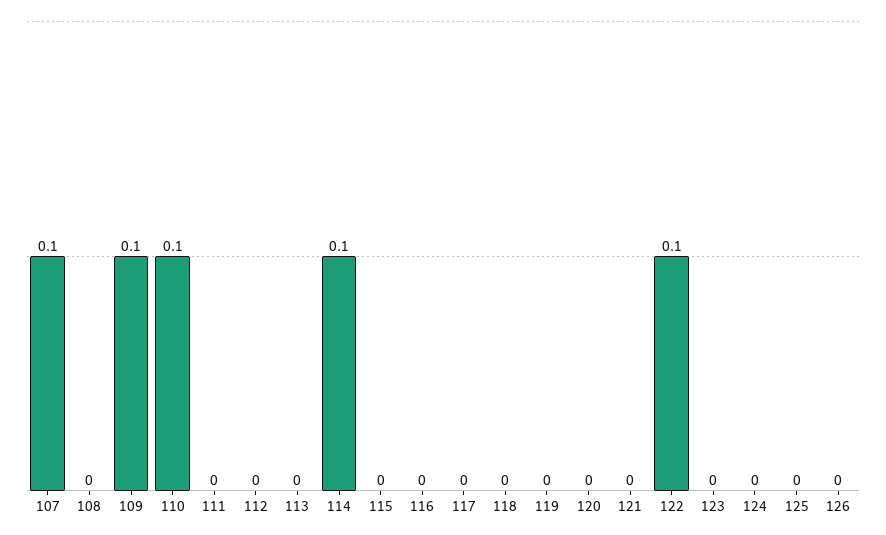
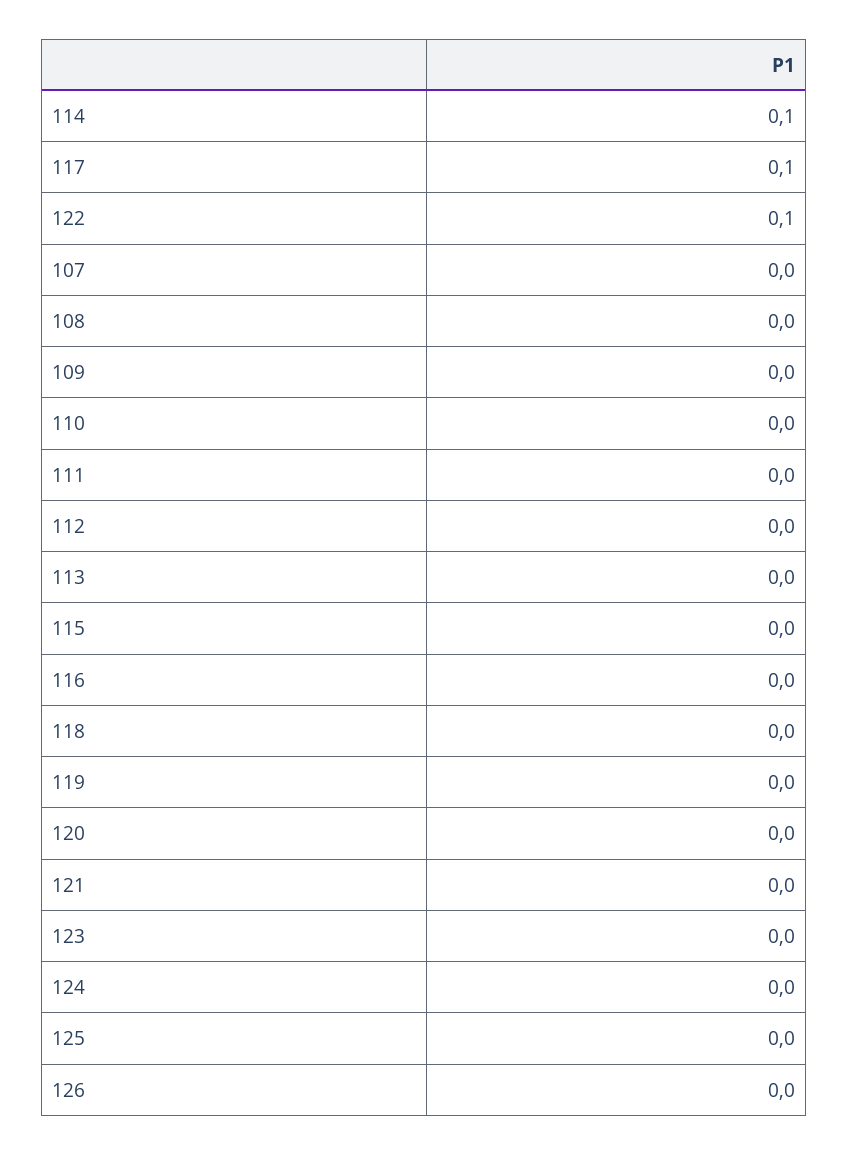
107: 0.1 -> 0
109: 0.1 -> 0
110: 0.1 -> 0
117: 0 -> 0.1

